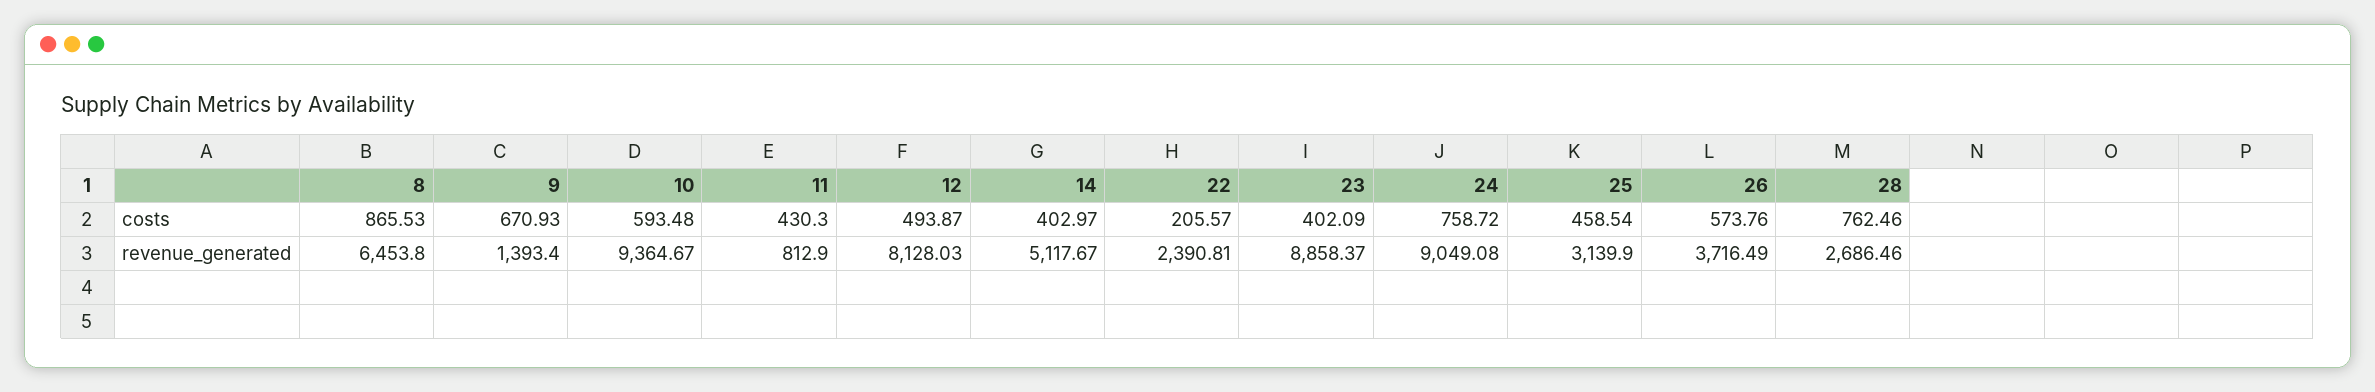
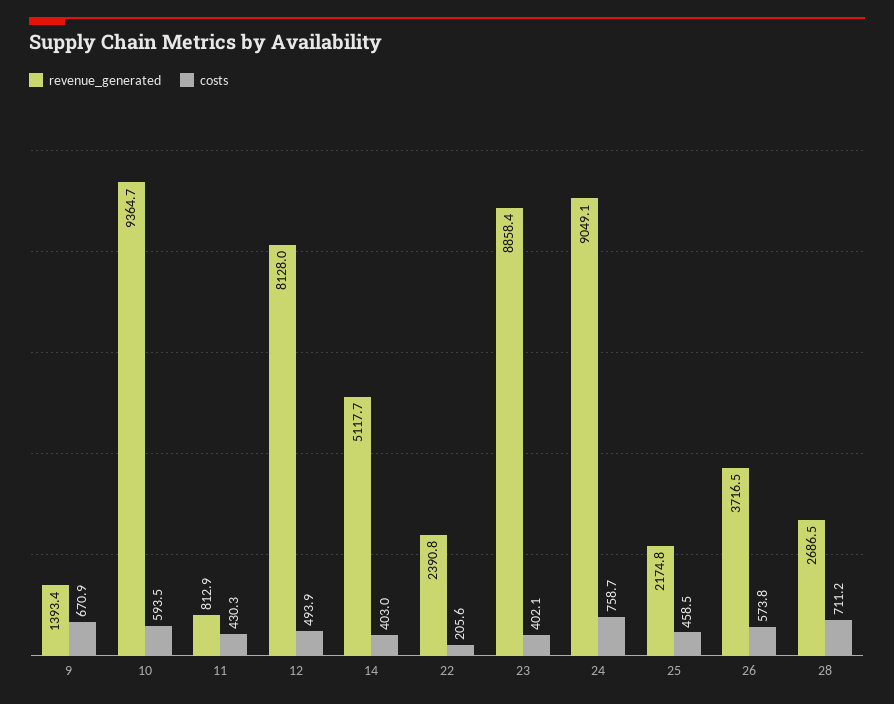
costs, 8: 865.53 -> none
costs, 28: 762.46 -> 711.2
revenue_generated, 8: 6453.8 -> none
revenue_generated, 25: 3139.9 -> 2174.8

